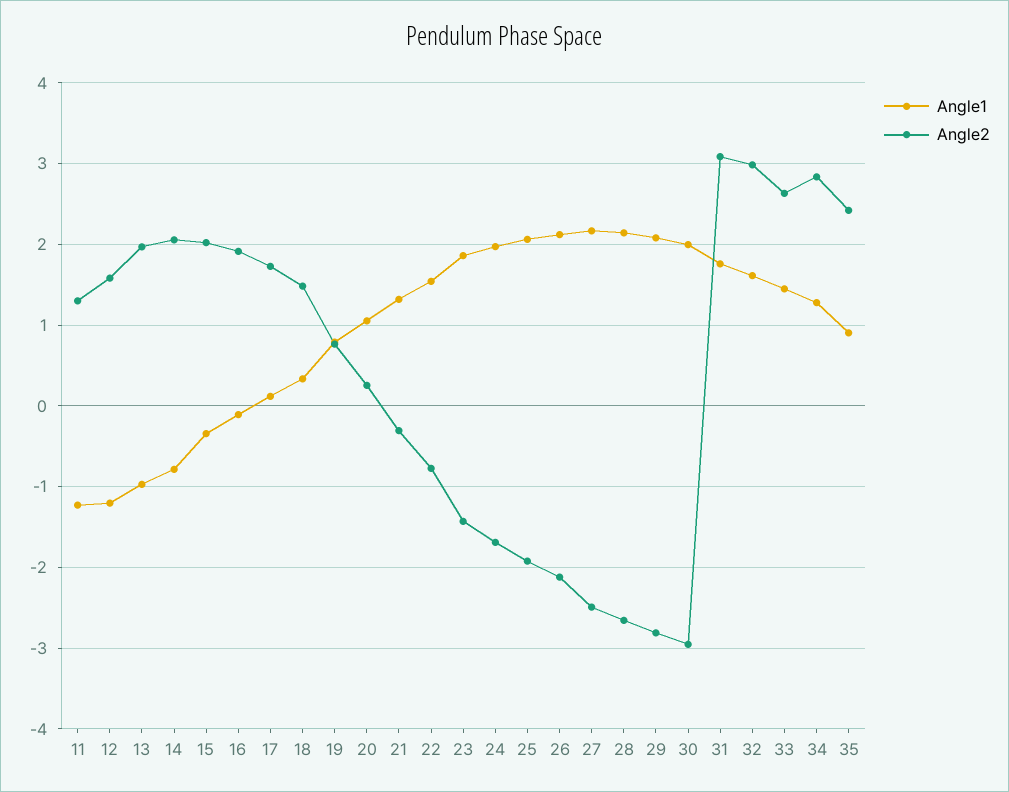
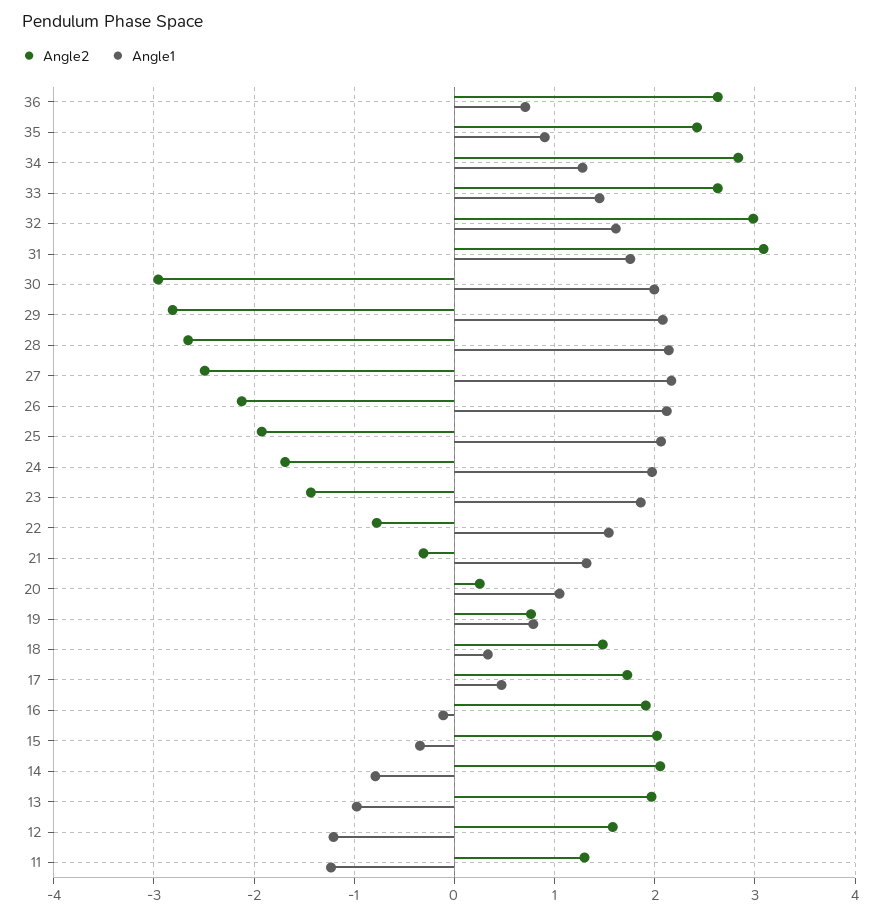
Angle1, 17: 0.1 -> 0.5
Angle2, 36: none -> 2.6
Angle1, 36: none -> 0.7

